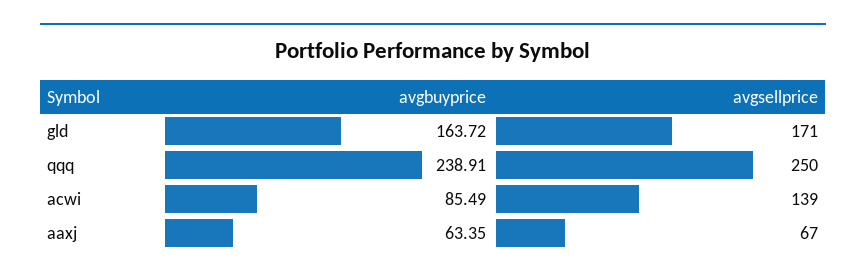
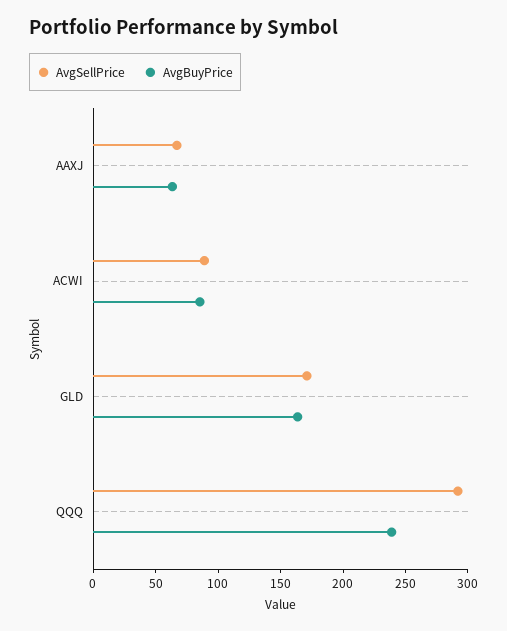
avgsellprice, qqq: 250 -> 290
avgsellprice, acwi: 139 -> 90

